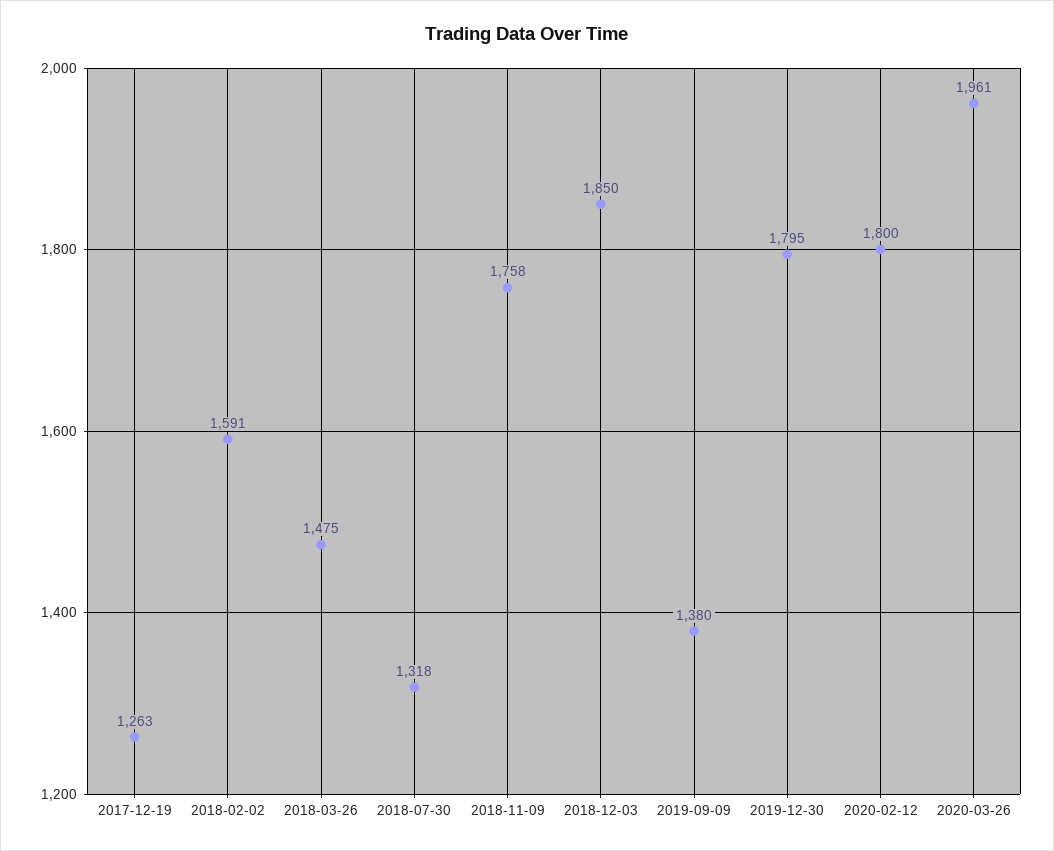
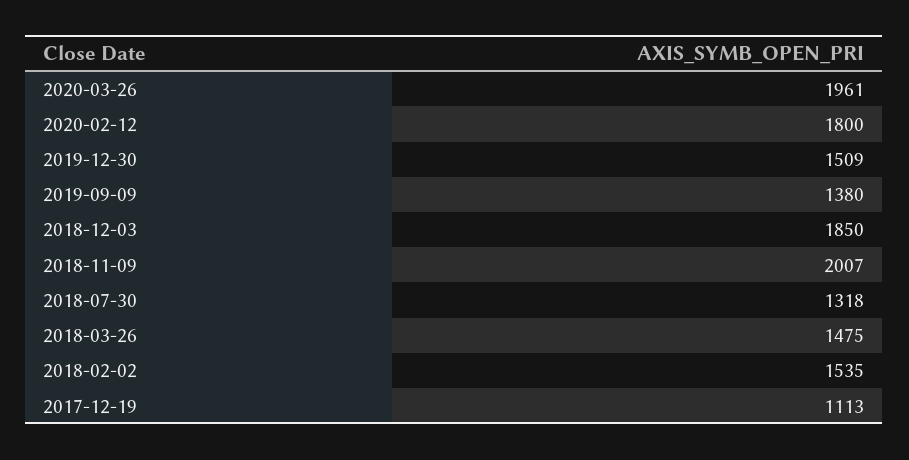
2017-12-19: 1263 -> 1113
2018-02-02: 1591 -> 1535
2018-11-09: 1758 -> 2007
2019-12-30: 1795 -> 1509

